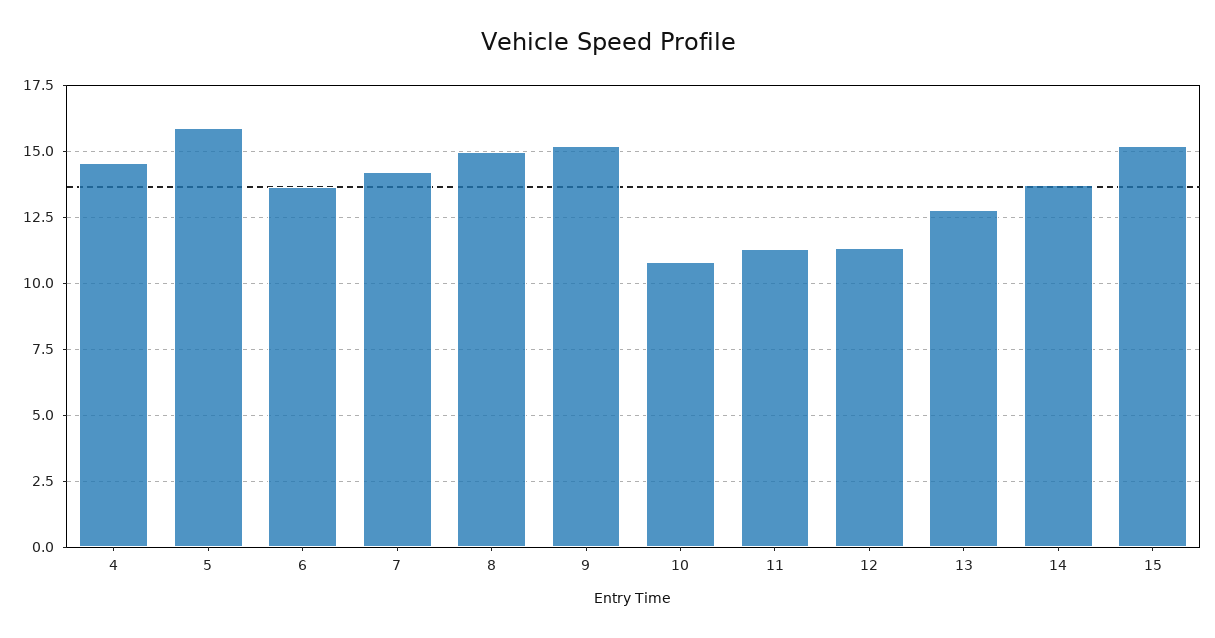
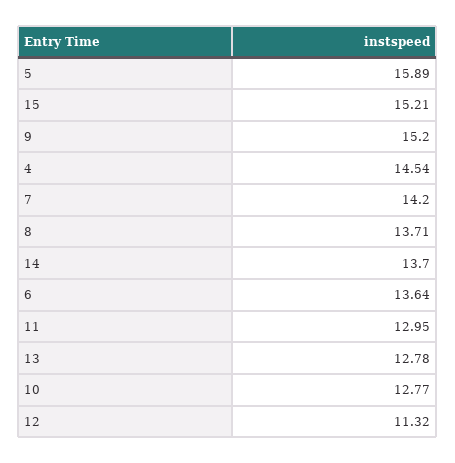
8: 15 -> 13.71
10: 10.75 -> 12.77
11: 11.25 -> 12.95

